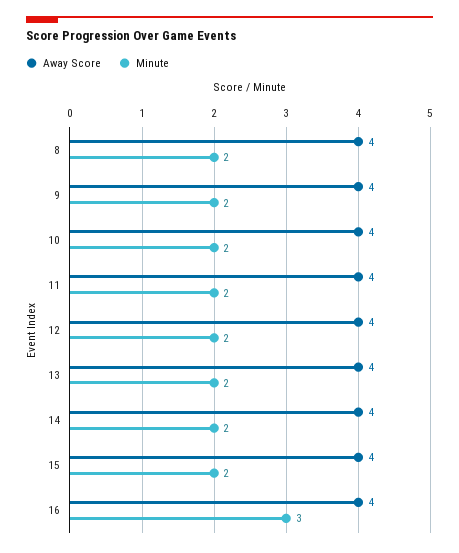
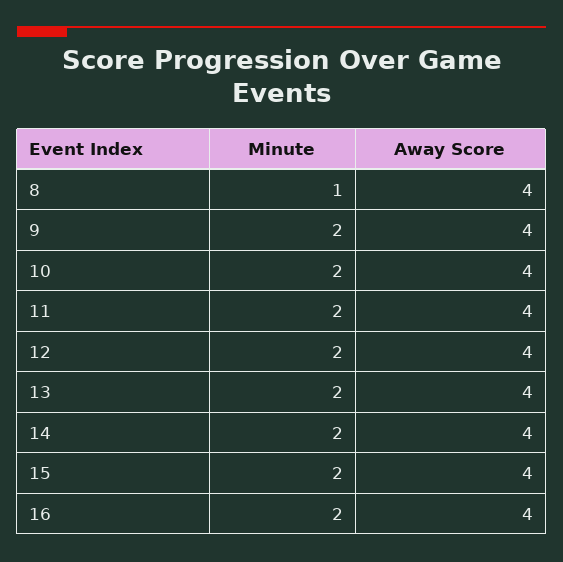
Minute, 8: 2 -> 1
Minute, 16: 3 -> 2

